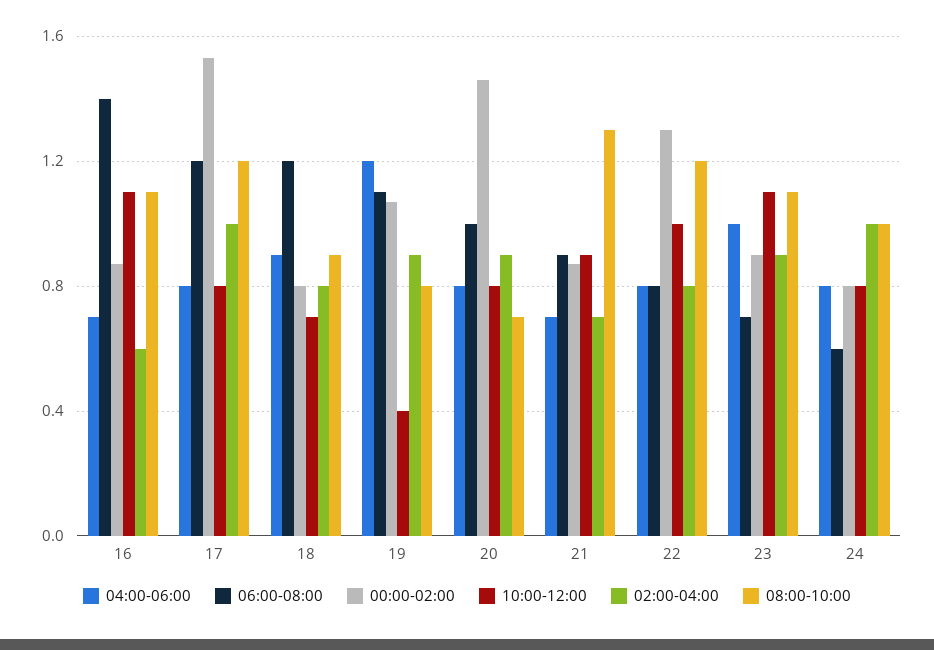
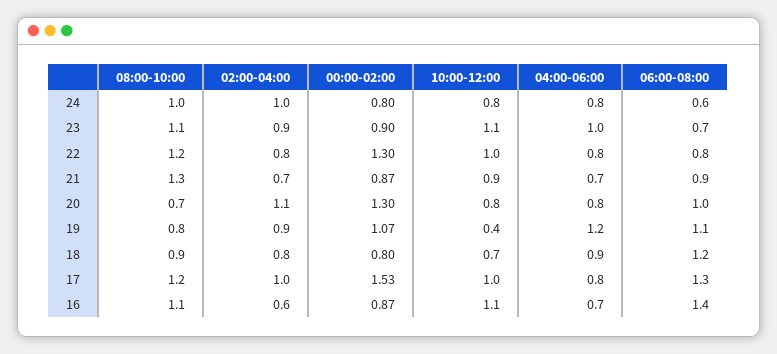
06:00-08:00, 17: 1.2 -> 1.3
10:00-12:00, 17: 0.8 -> 1
00:00-02:00, 20: 1.45 -> 1.3
02:00-04:00, 20: 0.9 -> 1.1

